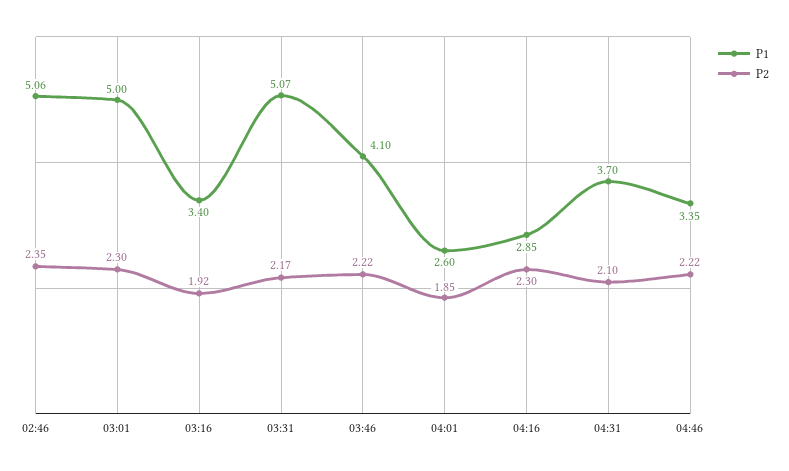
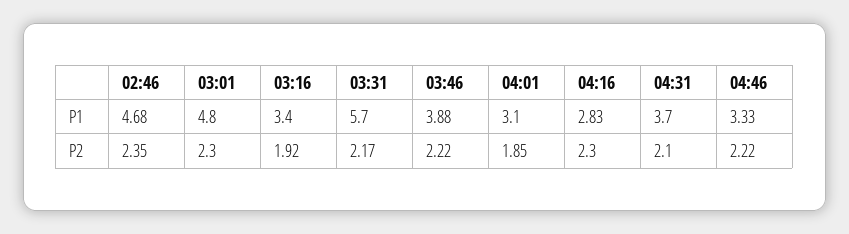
P1, 02:46: 5.06 -> 4.68
P1, 03:01: 5 -> 4.8
P1, 03:31: 5.07 -> 5.7
P1, 03:46: 4.1 -> 3.88
P1, 04:01: 2.6 -> 3.1
P1, 04:16: 2.85 -> 2.83
P1, 04:46: 3.35 -> 3.33

